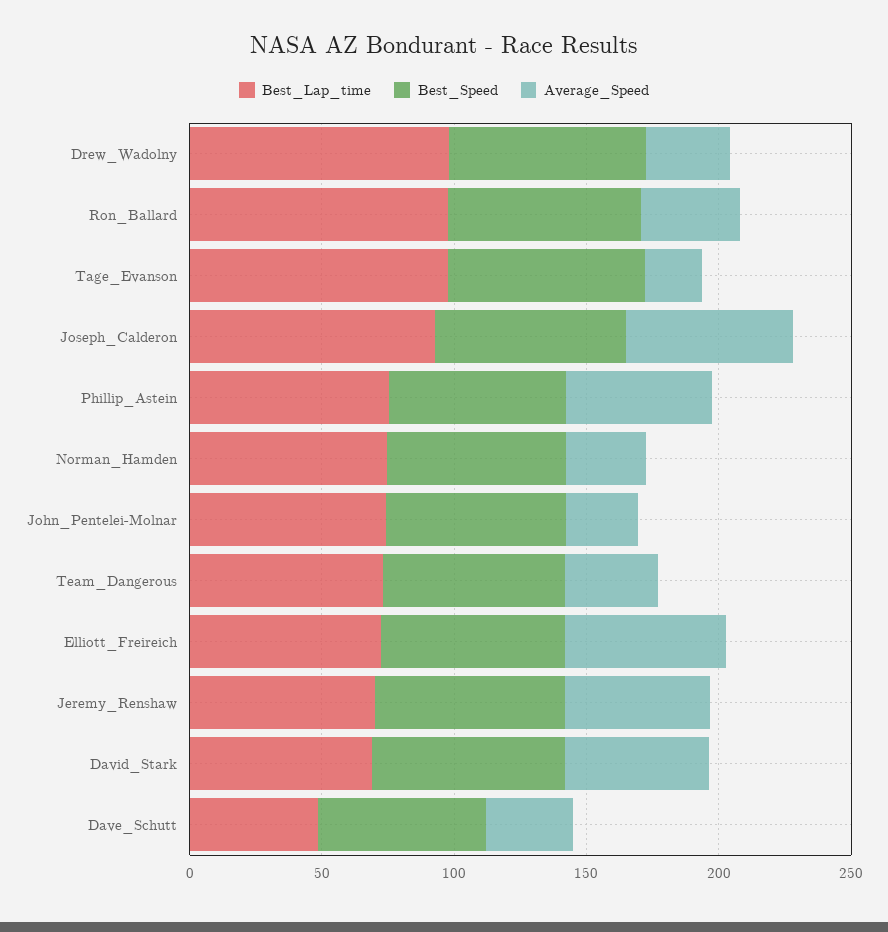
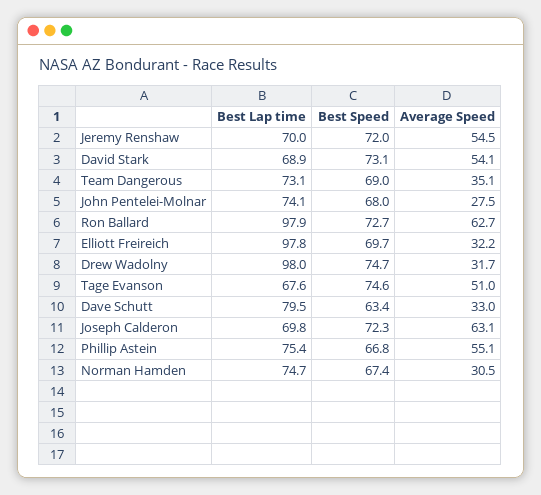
Average_Speed, Ron_Ballard: 40 -> 62.7
Best_Lap_time, Tage_Evanson: 100 -> 67.6
Average_Speed, Tage_Evanson: 20 -> 51
Best_Lap_time, Joseph_Calderon: 90 -> 69.8
Best_Lap_time, Elliott_Freireich: 70 -> 97.8
Average_Speed, Elliott_Freireich: 60 -> 32.2
Best_Lap_time, Dave_Schutt: 50 -> 79.5

